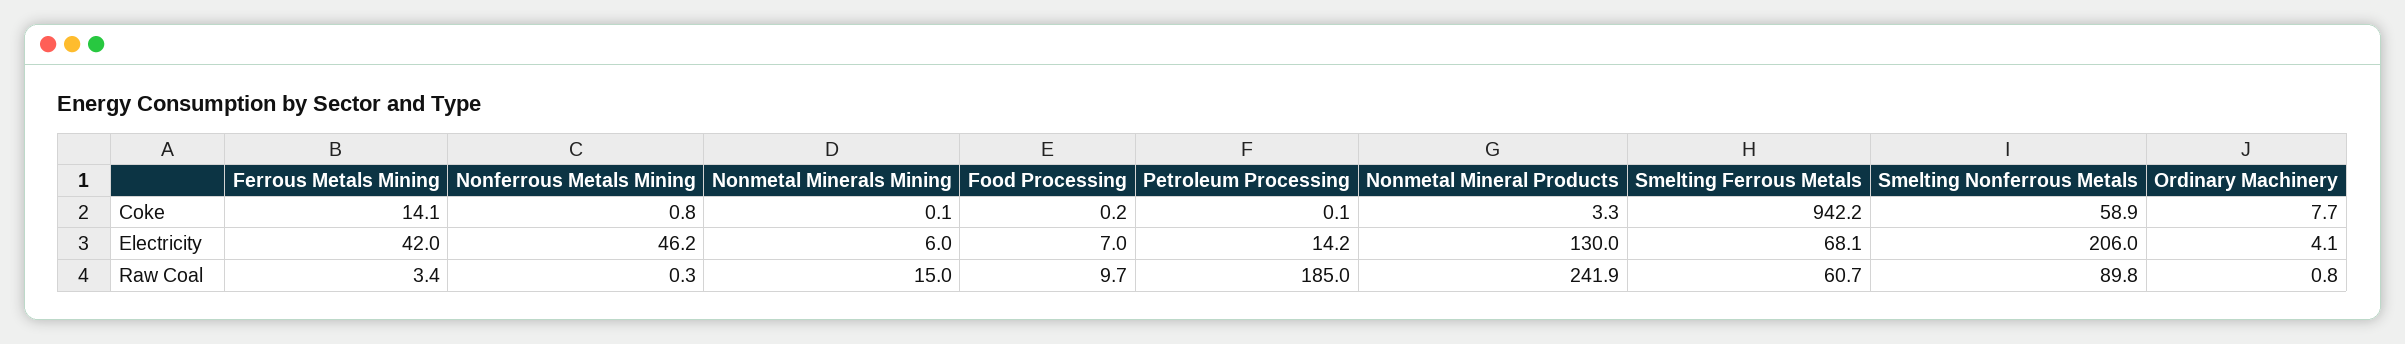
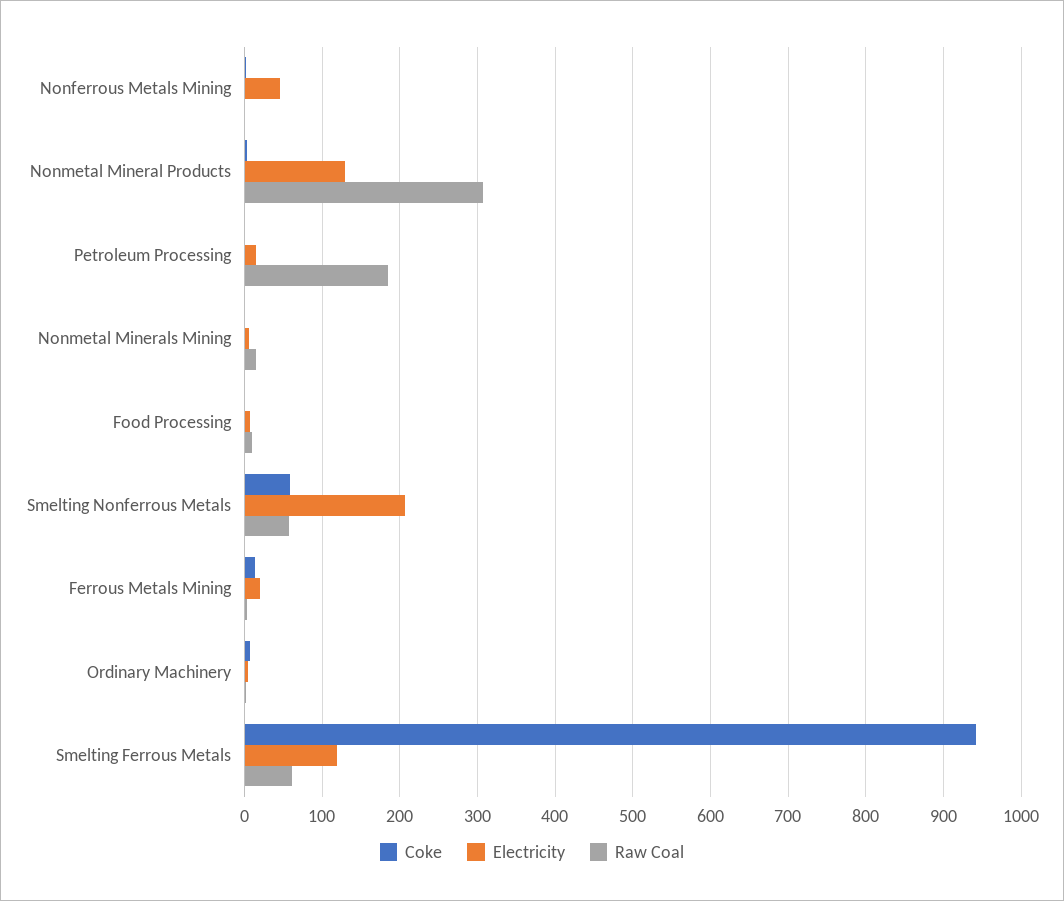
Electricity, Ferrous Metals Mining: 42 -> 20
Electricity, Smelting Ferrous Metals: 68.1 -> 120
Raw Coal, Nonmetal Mineral Products: 241.9 -> 310
Raw Coal, Smelting Nonferrous Metals: 89.8 -> 60

